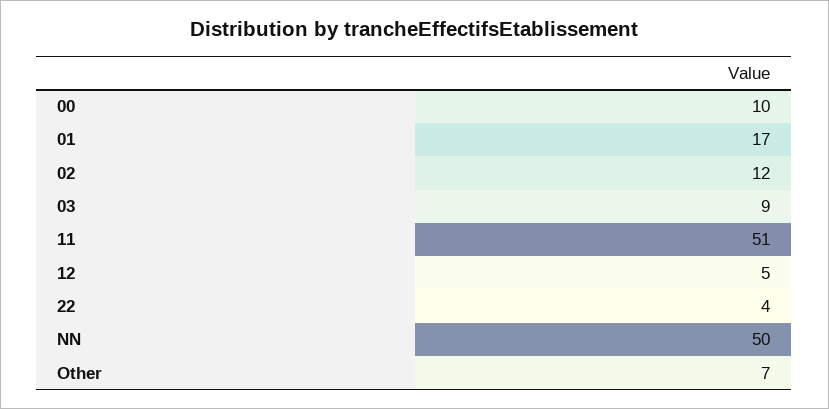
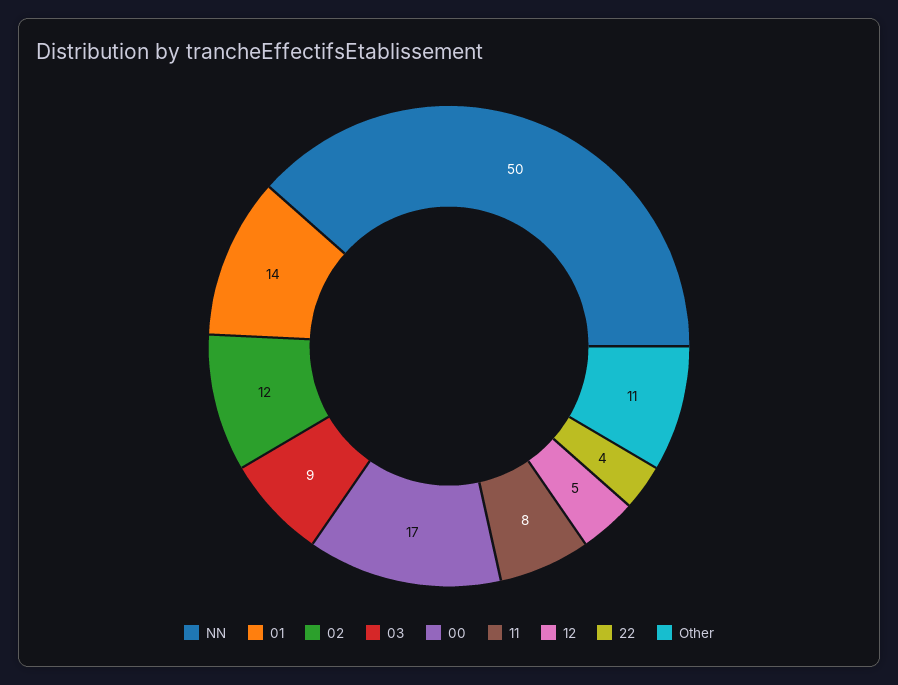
00: 10 -> 17
01: 17 -> 14
11: 51 -> 8
Other: 7 -> 11

